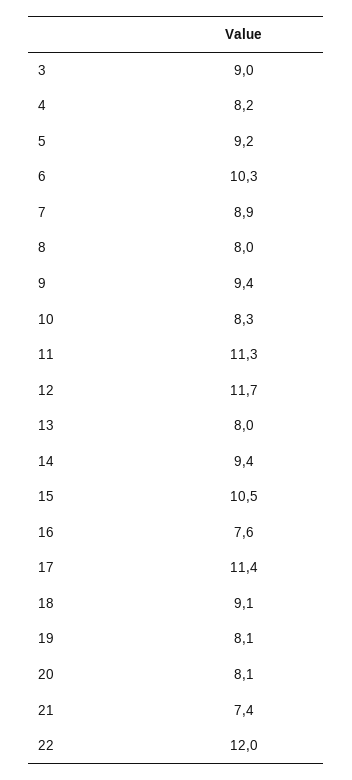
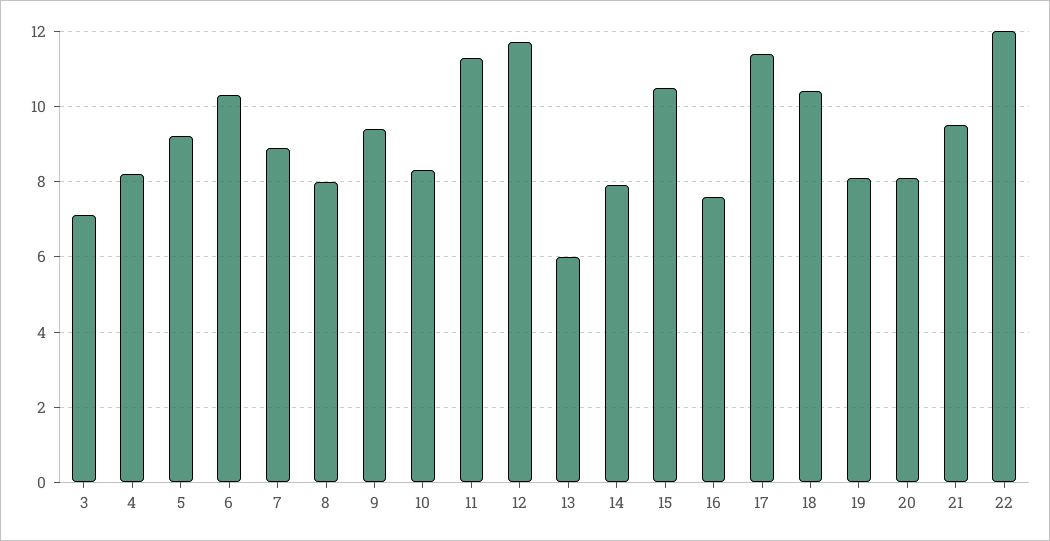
3: 9 -> 7
13: 8 -> 6
14: 9.4 -> 8
18: 9.1 -> 10.5
21: 7.4 -> 9.5

